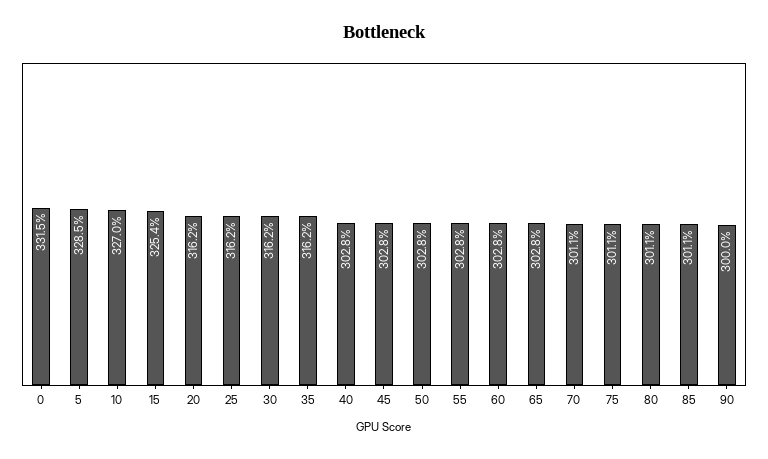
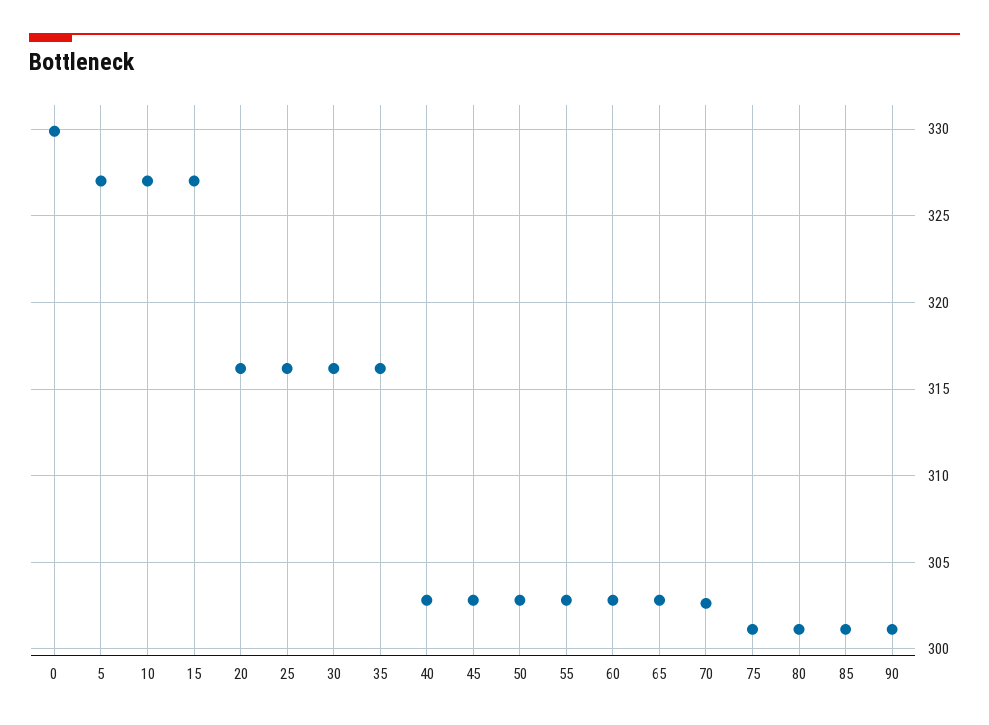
0: 331.5 -> 330
5: 328.5 -> 327
15: 325.4 -> 327
70: 301.1 -> 302.5
90: 300 -> 301

